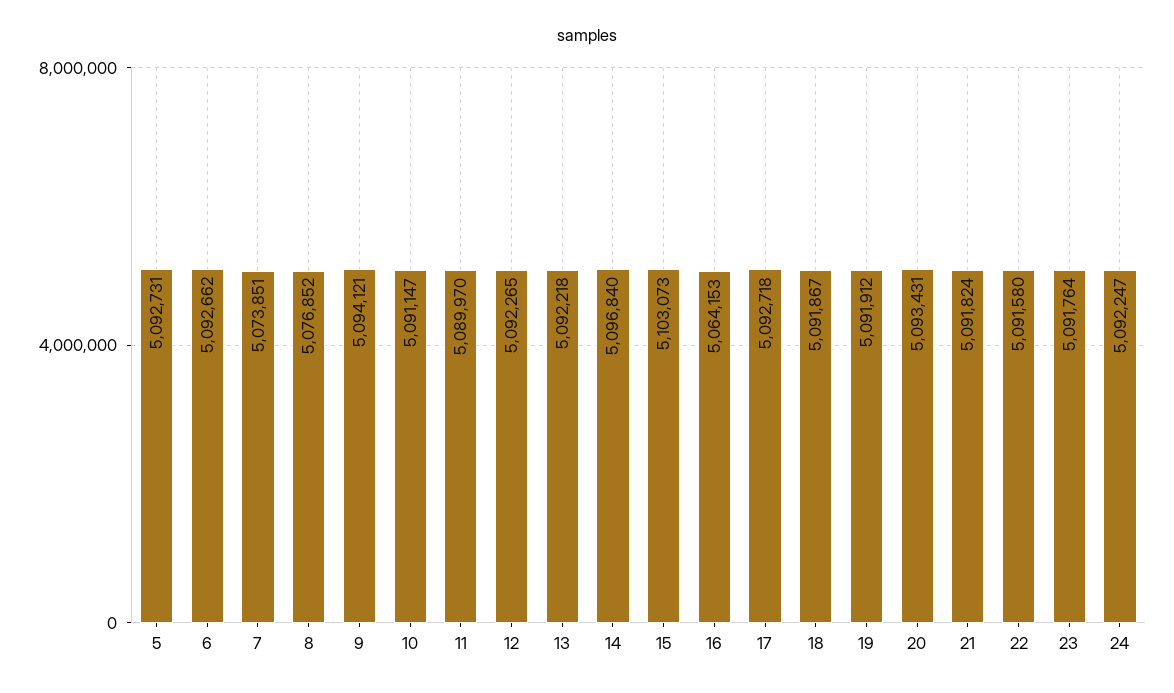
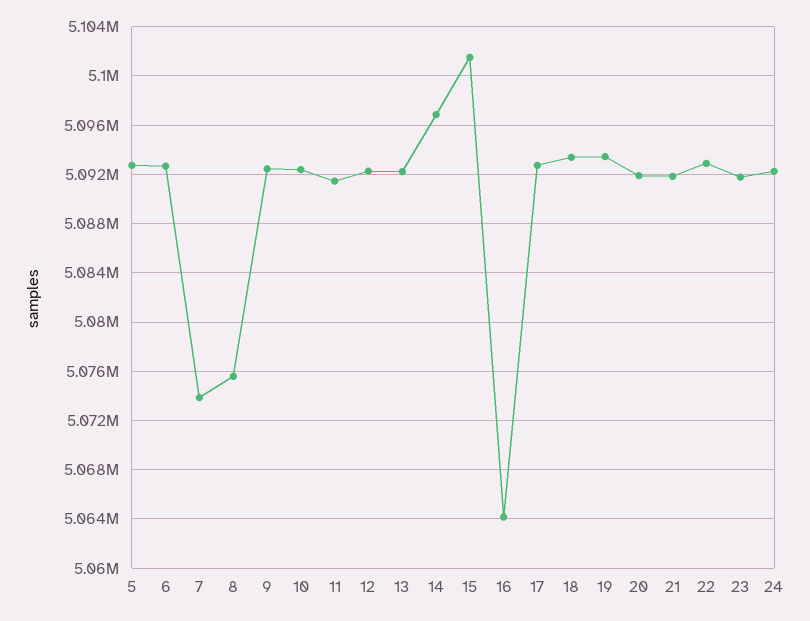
8: 5076852 -> 5075500
9: 5094121 -> 5092500
10: 5091147 -> 5092500
11: 5089970 -> 5091500
15: 5103073 -> 5101500
18: 5091867 -> 5093500
19: 5091912 -> 5093500
20: 5093431 -> 5092000
22: 5091580 -> 5093000

